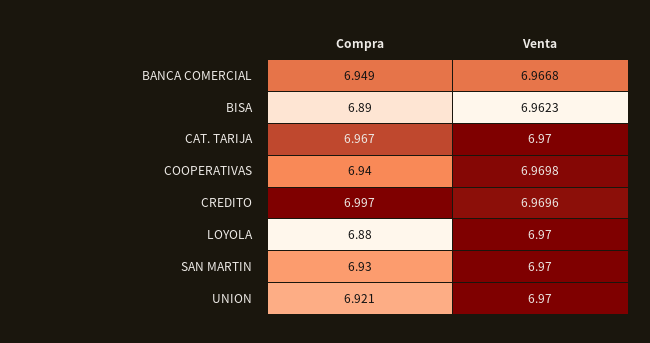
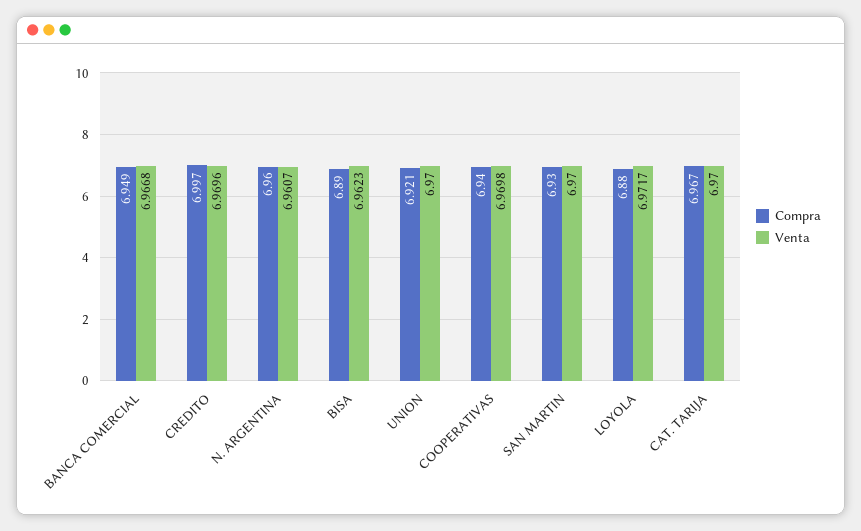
Venta, LOYOLA: 6.97 -> 6.9717
Compra, N. ARGENTINA: none -> 6.96
Venta, N. ARGENTINA: none -> 6.9607

